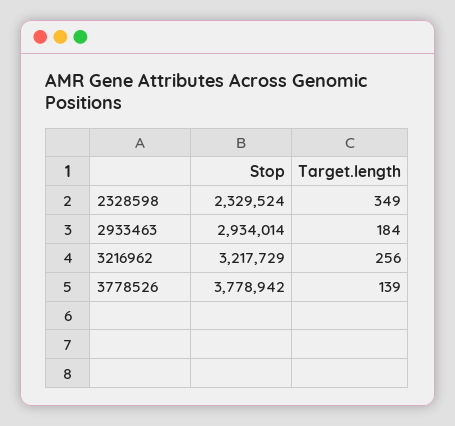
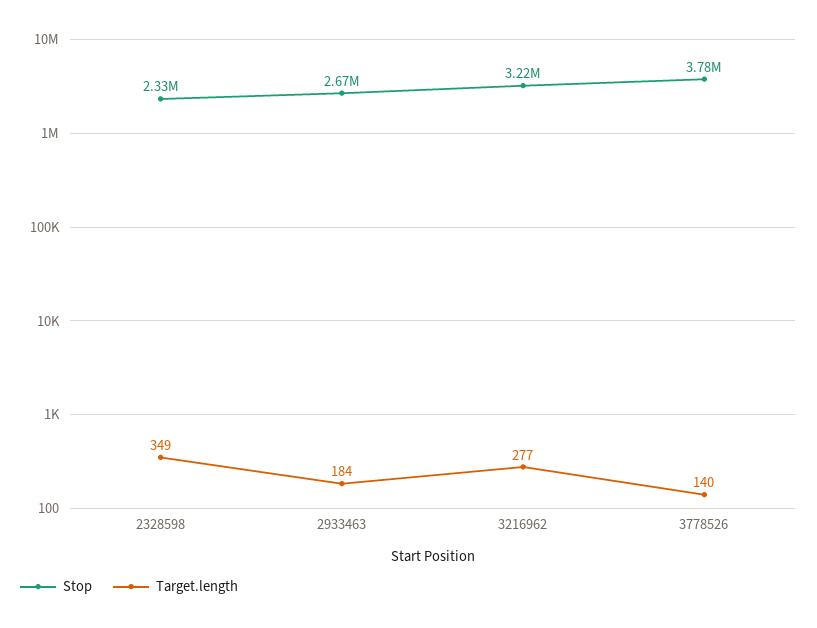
Stop, 2933463: 2934014 -> 2670000
Target.length, 3216962: 256 -> 277
Target.length, 3778526: 139 -> 140

